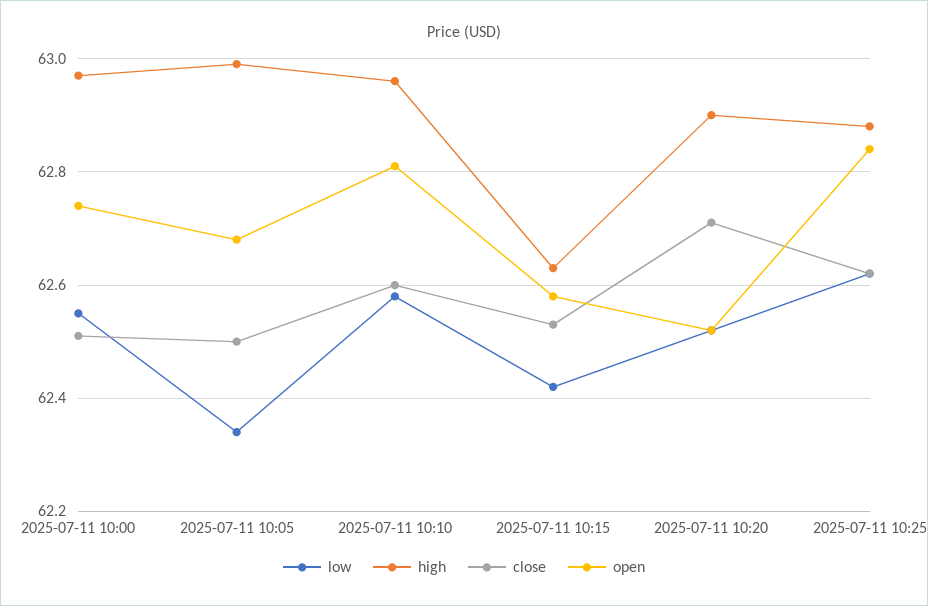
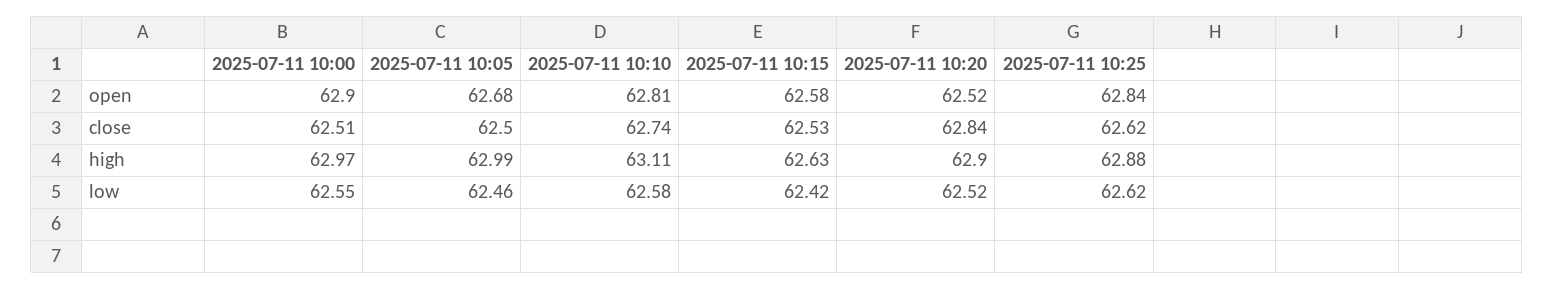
open, 2025-07-11 10:00: 62.75 -> 62.9
low, 2025-07-11 10:05: 62.35 -> 62.46
high, 2025-07-11 10:10: 62.95 -> 63.11
close, 2025-07-11 10:10: 62.6 -> 62.74
close, 2025-07-11 10:20: 62.7 -> 62.84

